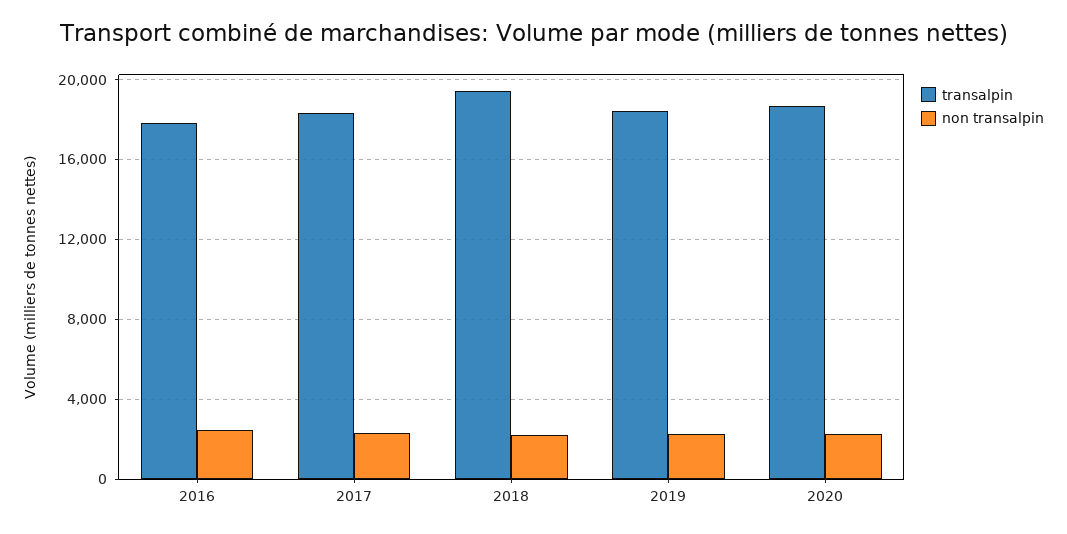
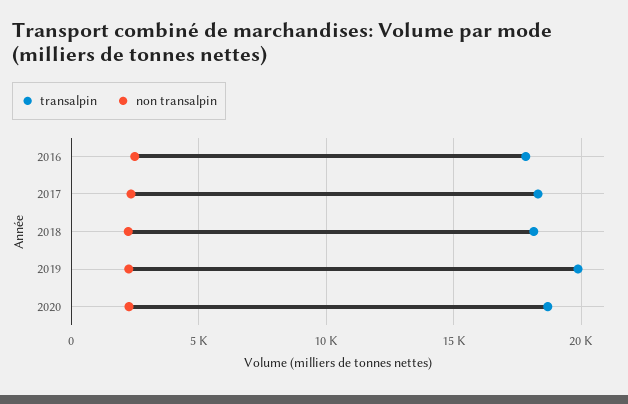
transalpin, 2018: 19500 -> 18000
transalpin, 2019: 18500 -> 20000

